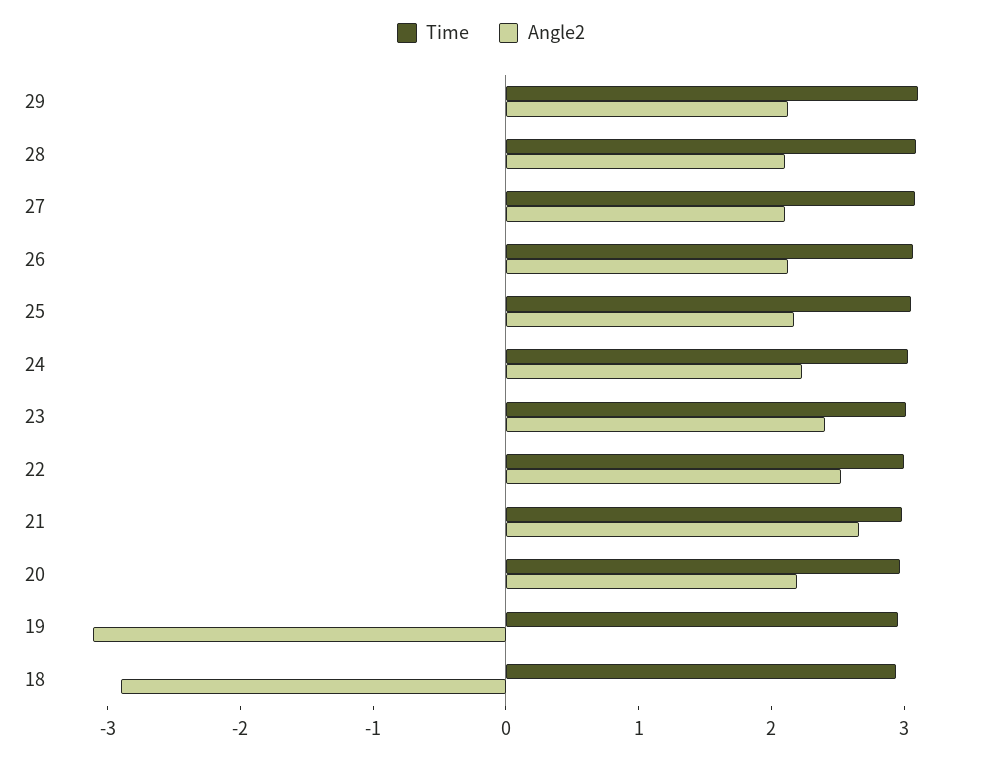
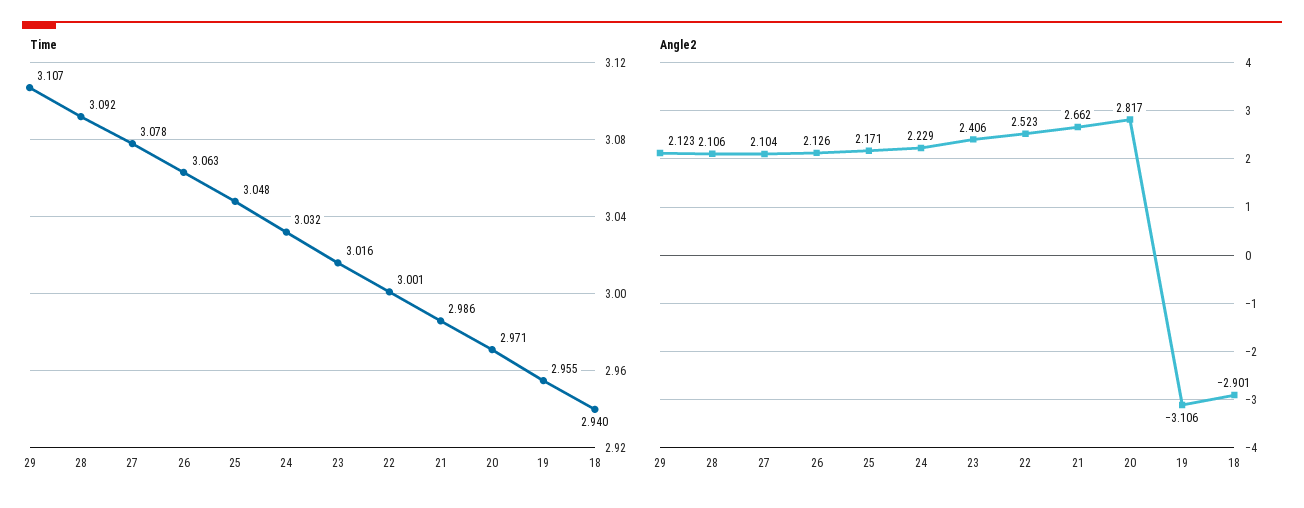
Angle2, 20: 2.2 -> 2.817

